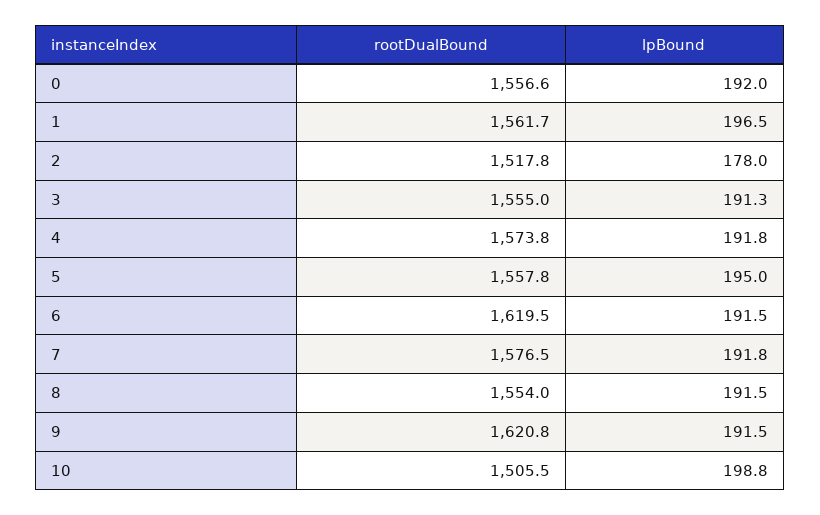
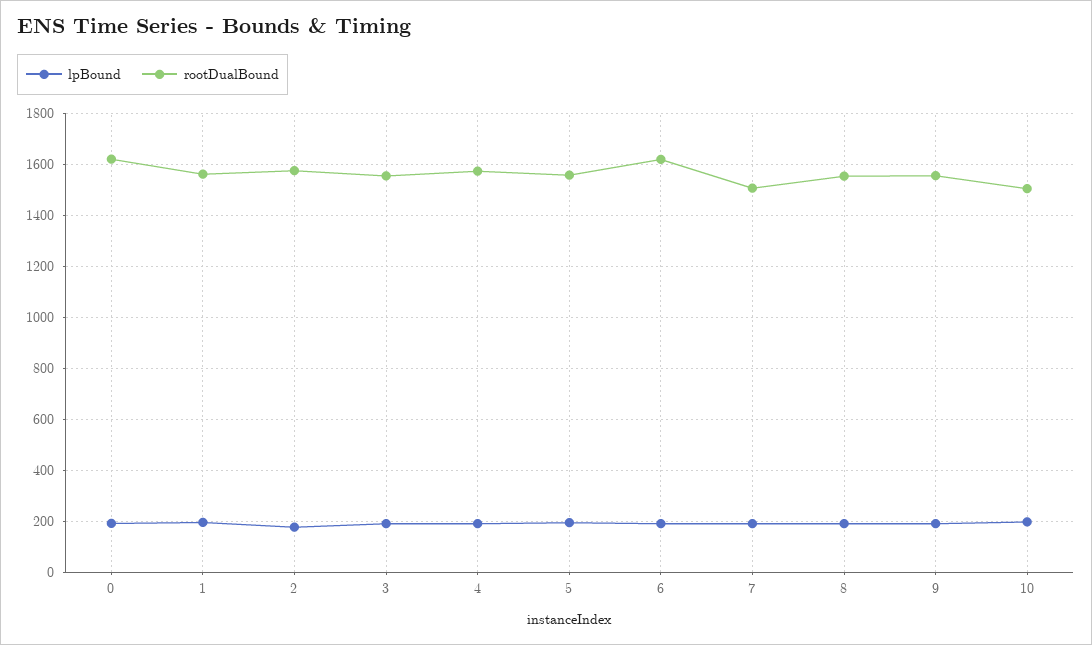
rootDualBound, 0: 1556.6 -> 1625
rootDualBound, 2: 1517.8 -> 1575
rootDualBound, 7: 1576.5 -> 1500
rootDualBound, 9: 1620.8 -> 1550

